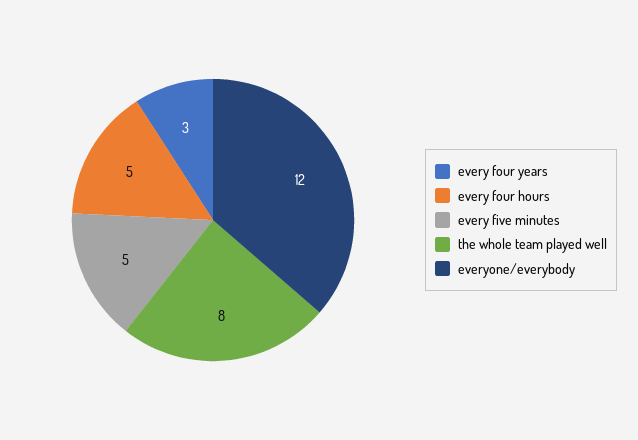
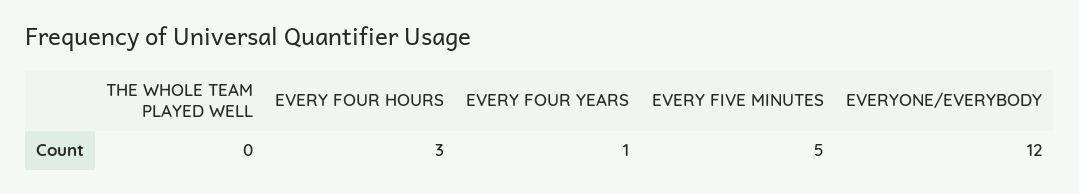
every four years: 3 -> 1
every four hours: 5 -> 3
the whole team played well: 8 -> 0

